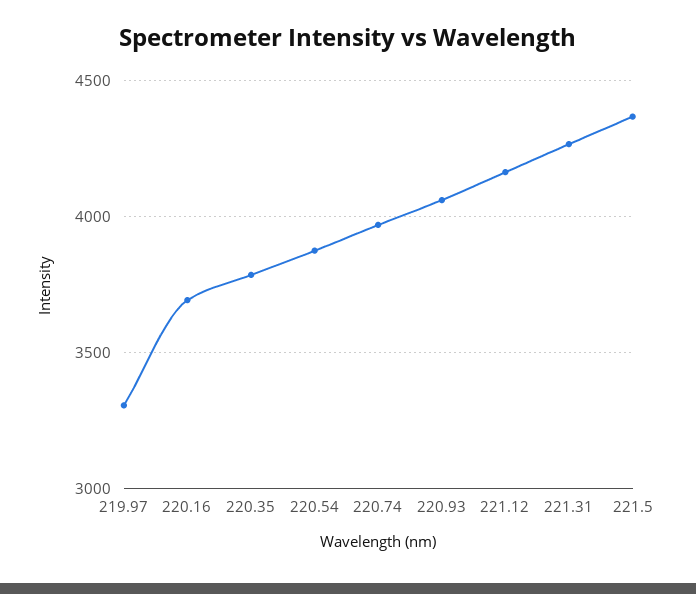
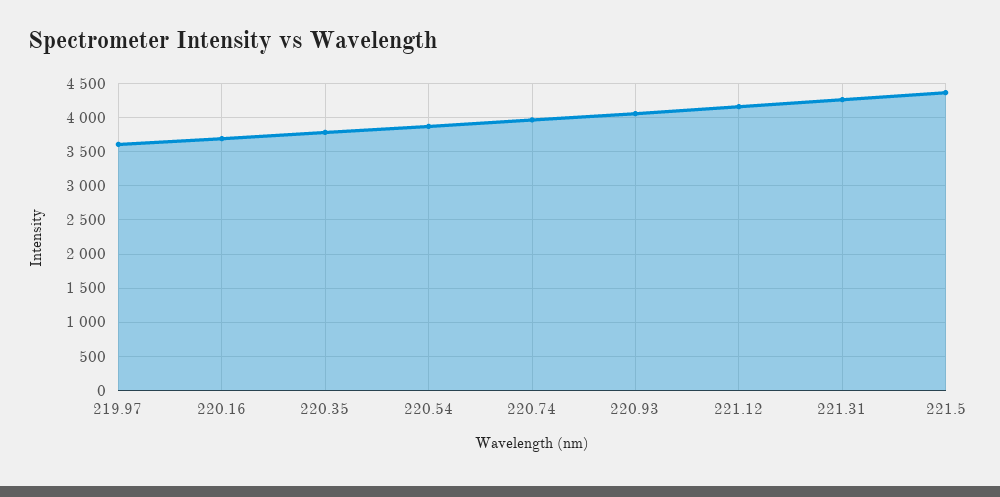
219.97: 3300 -> 3600

